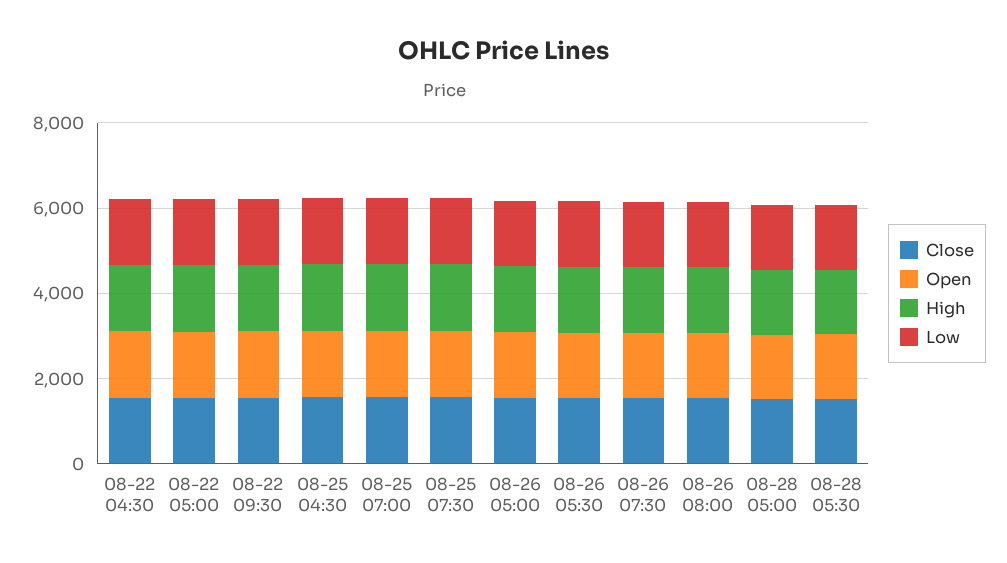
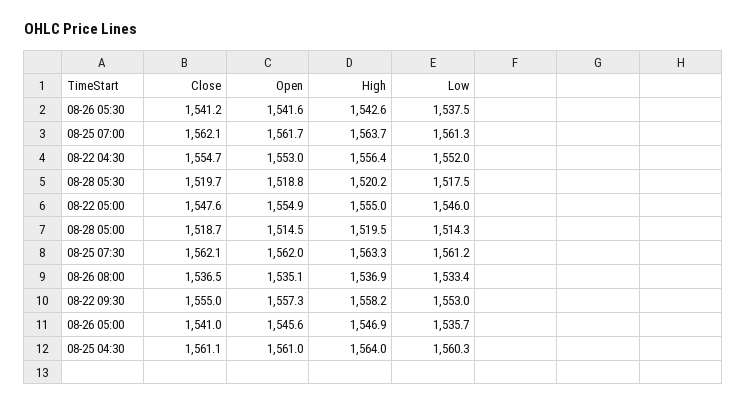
Close, 08-26 07:30: 1500 -> none
Open, 08-26 07:30: 1500 -> none
High, 08-26 07:30: 1500 -> none
Low, 08-26 07:30: 1500 -> none

